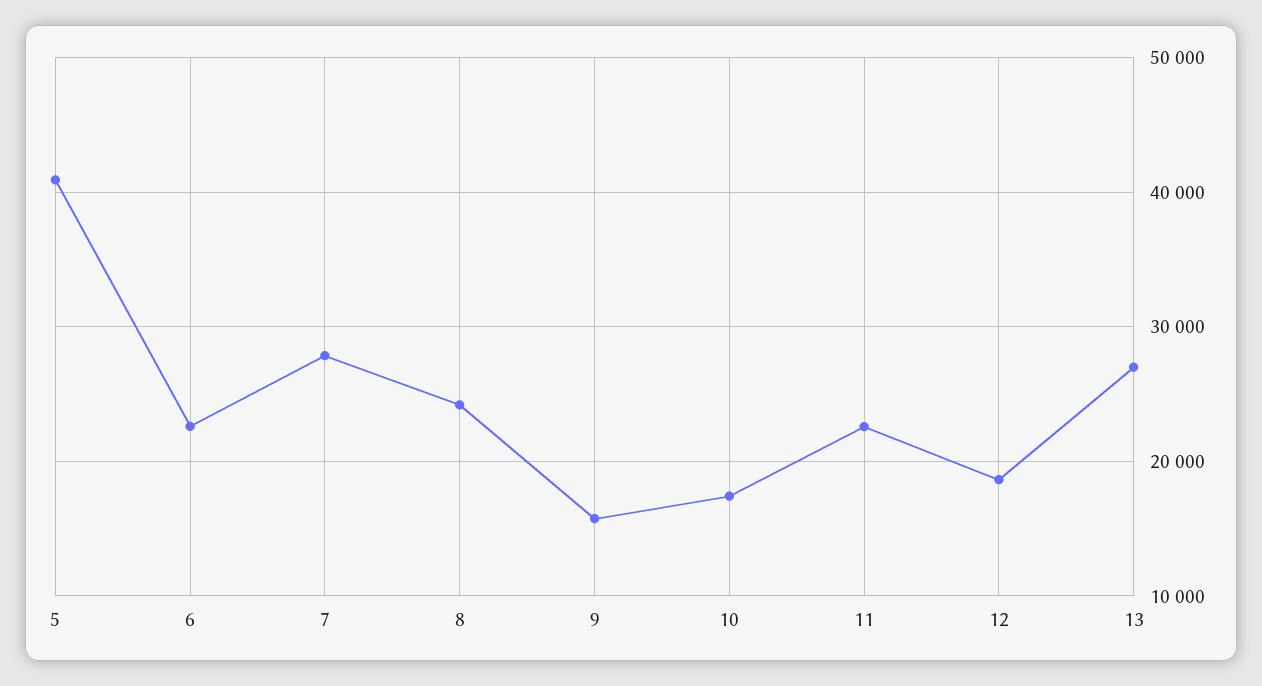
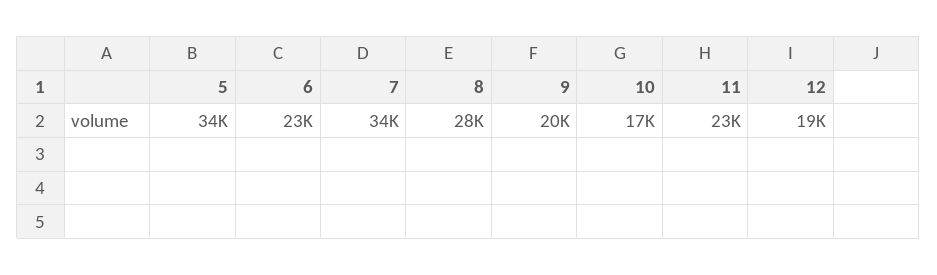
5: 41000 -> 34000
7: 28000 -> 34000
8: 24000 -> 28000
9: 16000 -> 20000
13: 27000 -> none

